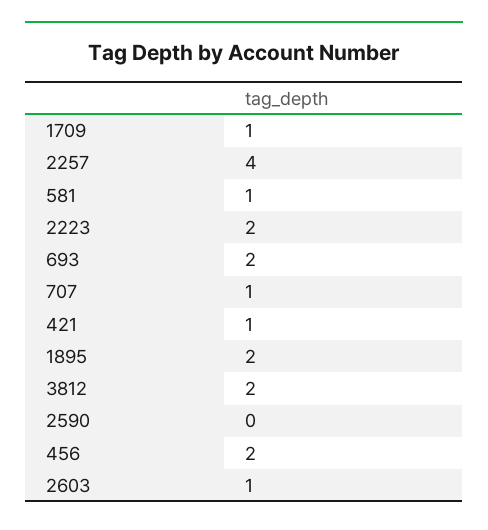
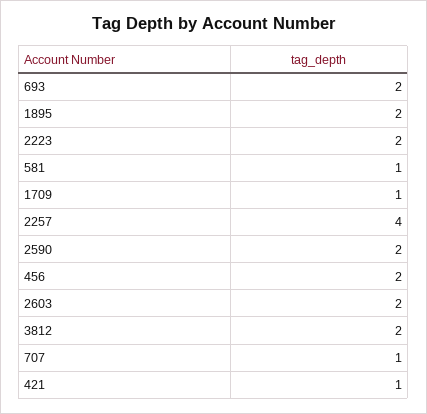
2590: 0 -> 2
2603: 1 -> 2

